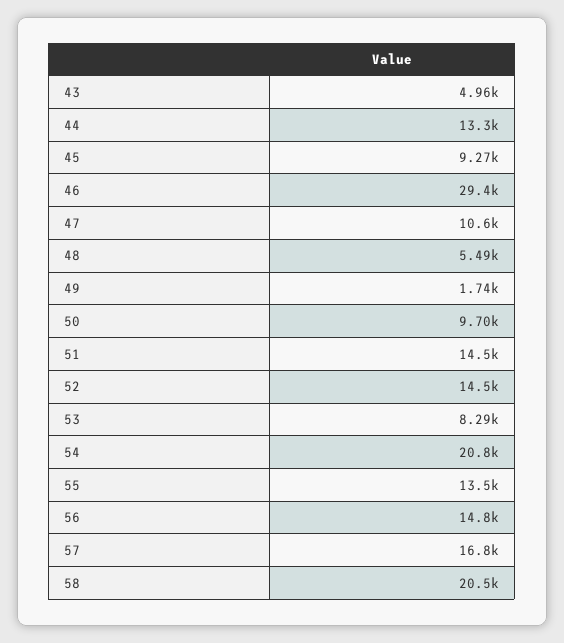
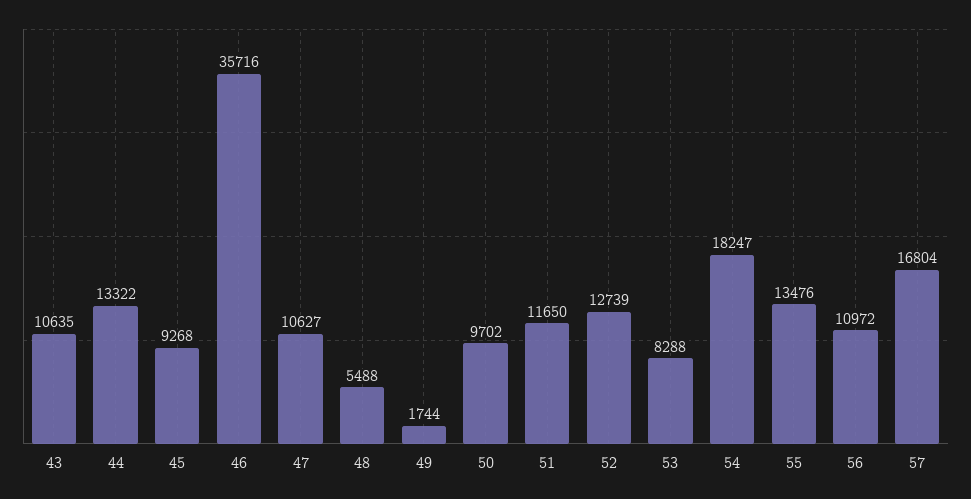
43: 4960 -> 10635
46: 29400 -> 35716
51: 14500 -> 11650
52: 14500 -> 12739
54: 20800 -> 18247
56: 14800 -> 10972
58: 20500 -> none

